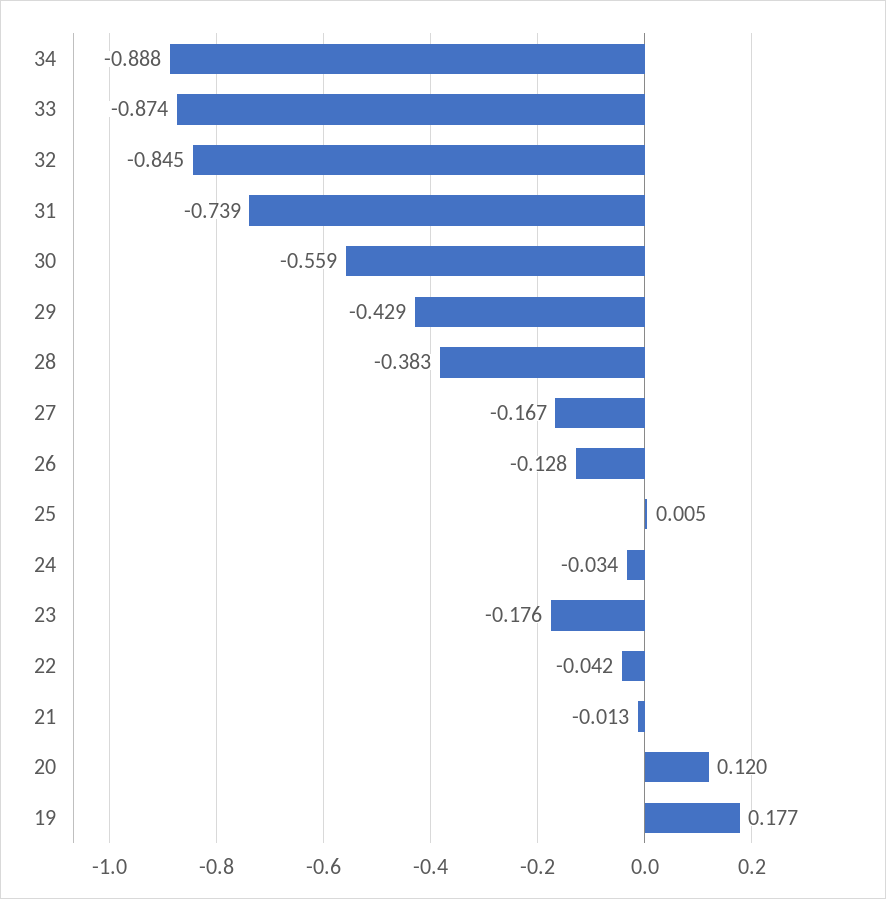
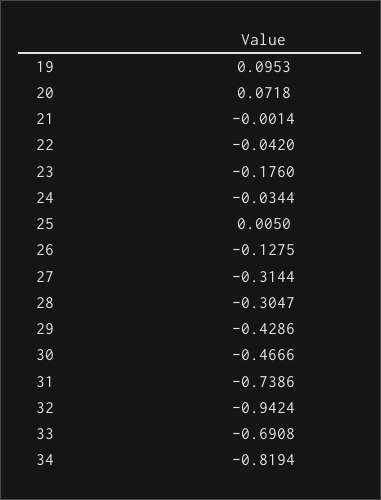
34: -0.888 -> -0.8194
33: -0.874 -> -0.6908
32: -0.845 -> -0.9424
30: -0.559 -> -0.4666
28: -0.383 -> -0.3047
27: -0.167 -> -0.3144
21: -0.013 -> -0.0014
20: 0.12 -> 0.0718
19: 0.177 -> 0.0953

